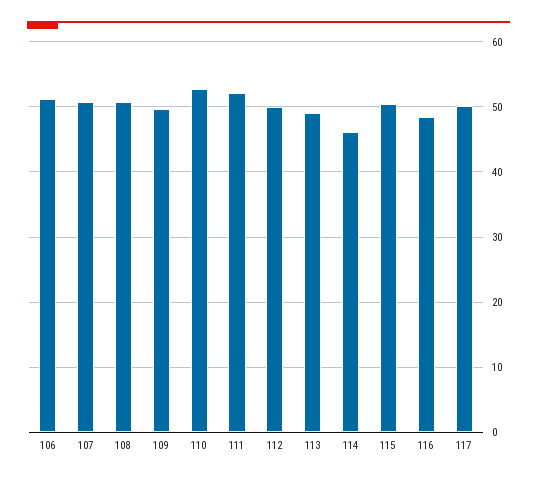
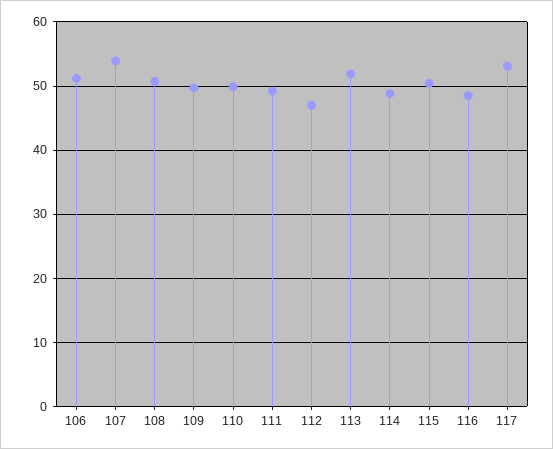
107: 51 -> 54
110: 53 -> 50
111: 52 -> 49
112: 50 -> 47
113: 49 -> 52
114: 46 -> 49
117: 50 -> 53

